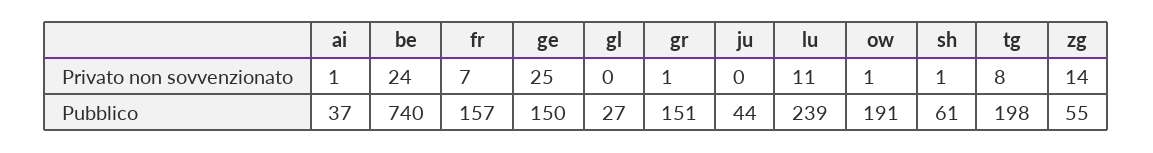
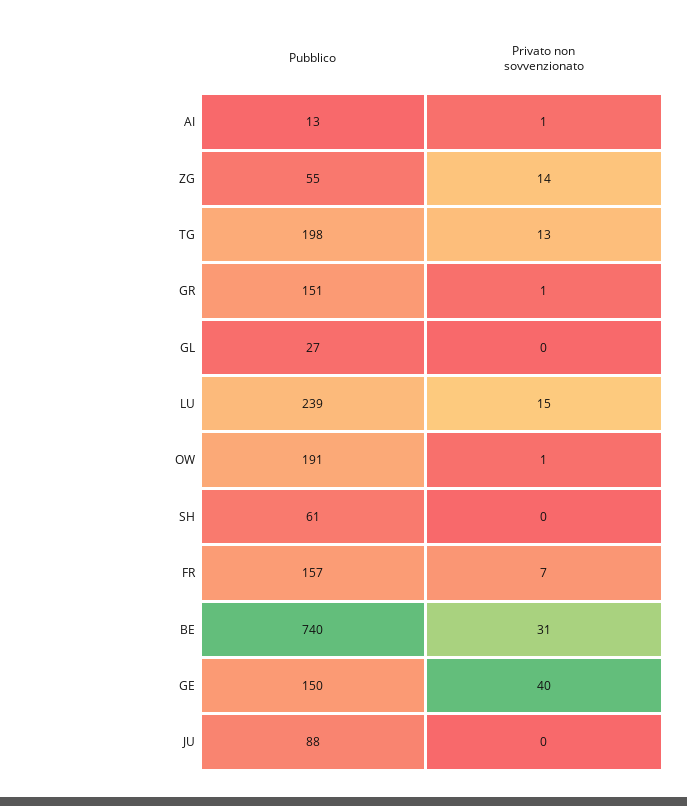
be, Privato non sovvenzionato: 24 -> 31
ge, Privato non sovvenzionato: 25 -> 40
lu, Privato non sovvenzionato: 11 -> 15
sh, Privato non sovvenzionato: 1 -> 0
tg, Privato non sovvenzionato: 8 -> 13
ai, Pubblico: 37 -> 13
ju, Pubblico: 44 -> 88

